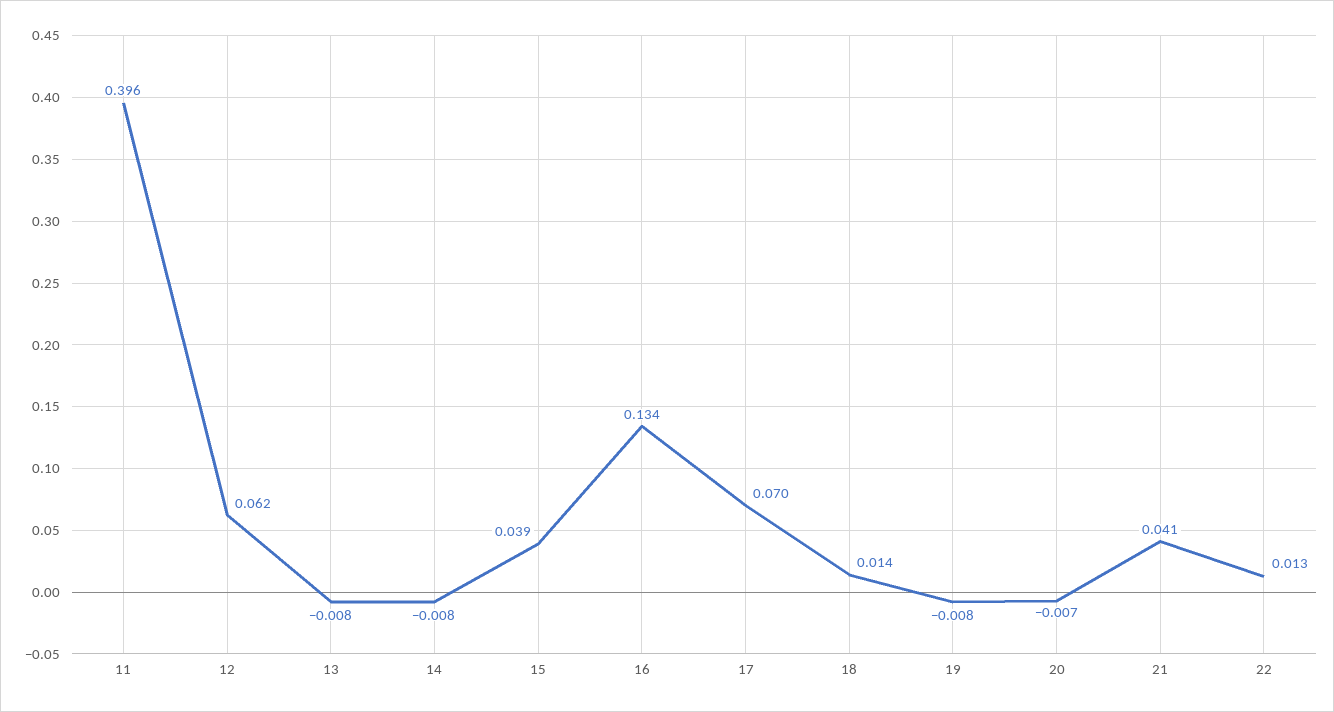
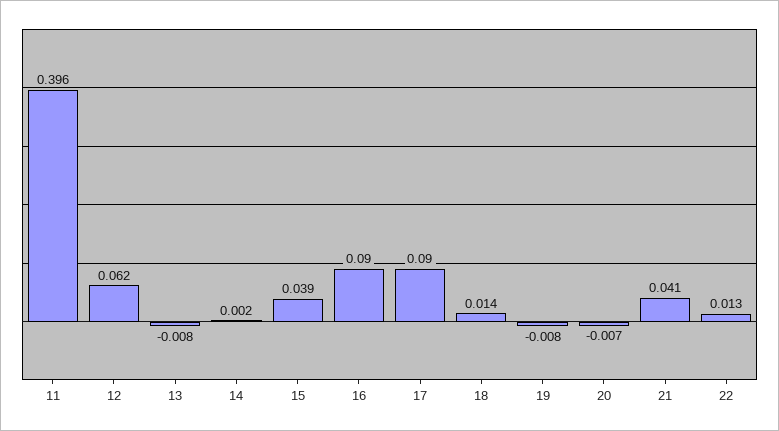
14: -0.008 -> 0.002
16: 0.134 -> 0.09
17: 0.07 -> 0.09

